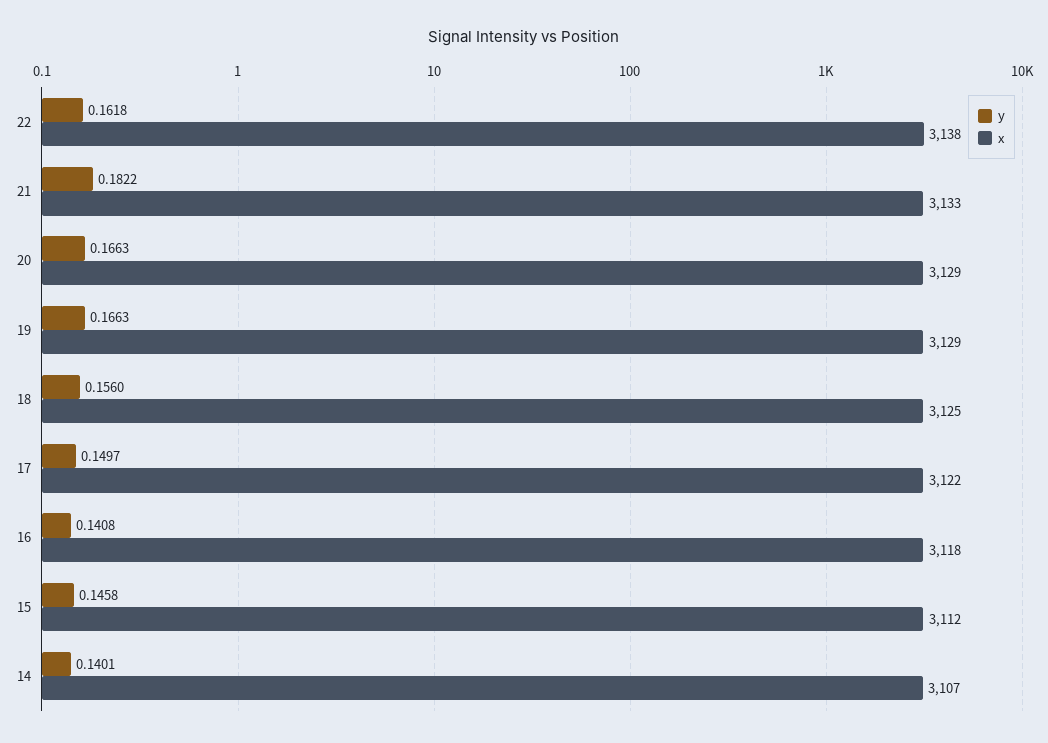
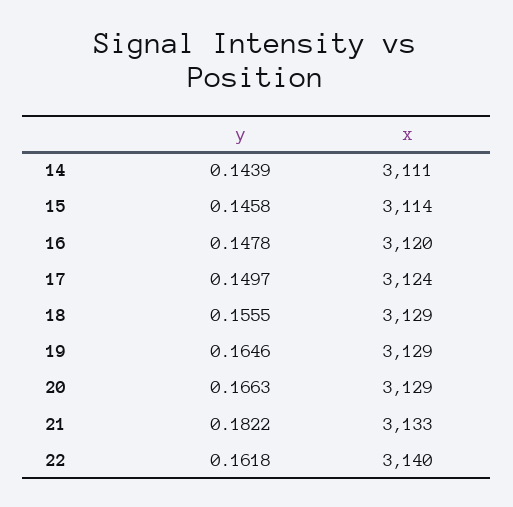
x, 22: 3138 -> 3140
y, 19: 0.1663 -> 0.1646
y, 18: 0.156 -> 0.1555
x, 18: 3125 -> 3129
x, 17: 3122 -> 3124
y, 16: 0.1408 -> 0.1478
x, 16: 3118 -> 3120
x, 15: 3112 -> 3114
y, 14: 0.1401 -> 0.1439
x, 14: 3107 -> 3111

